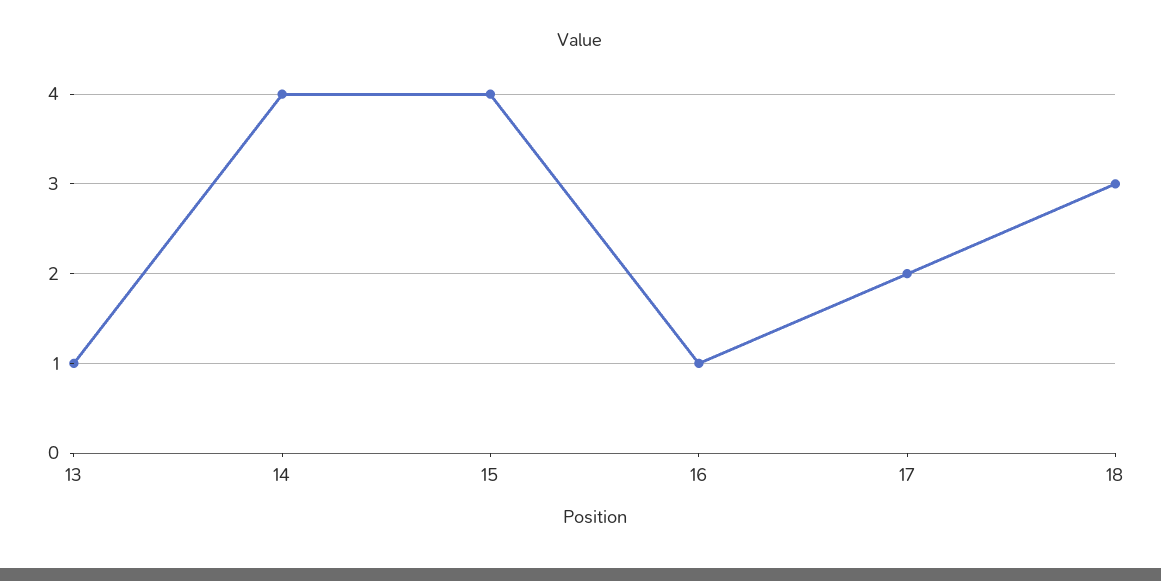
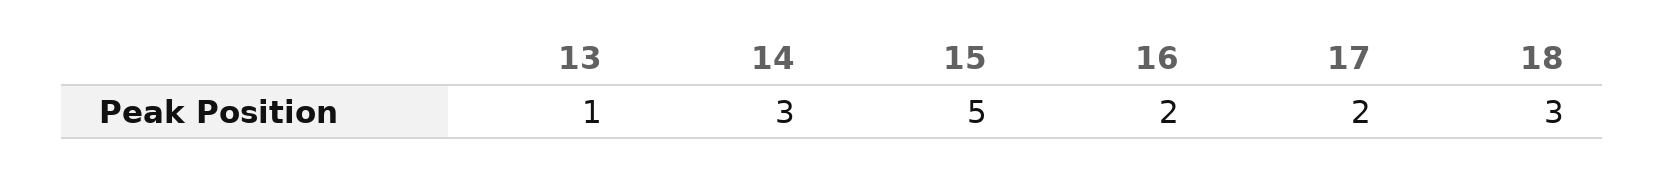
14: 4 -> 3
15: 4 -> 5
16: 1 -> 2

